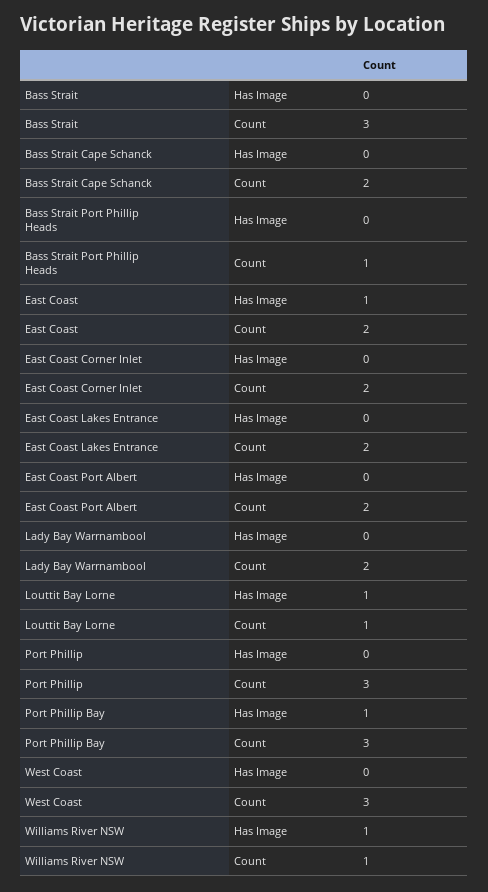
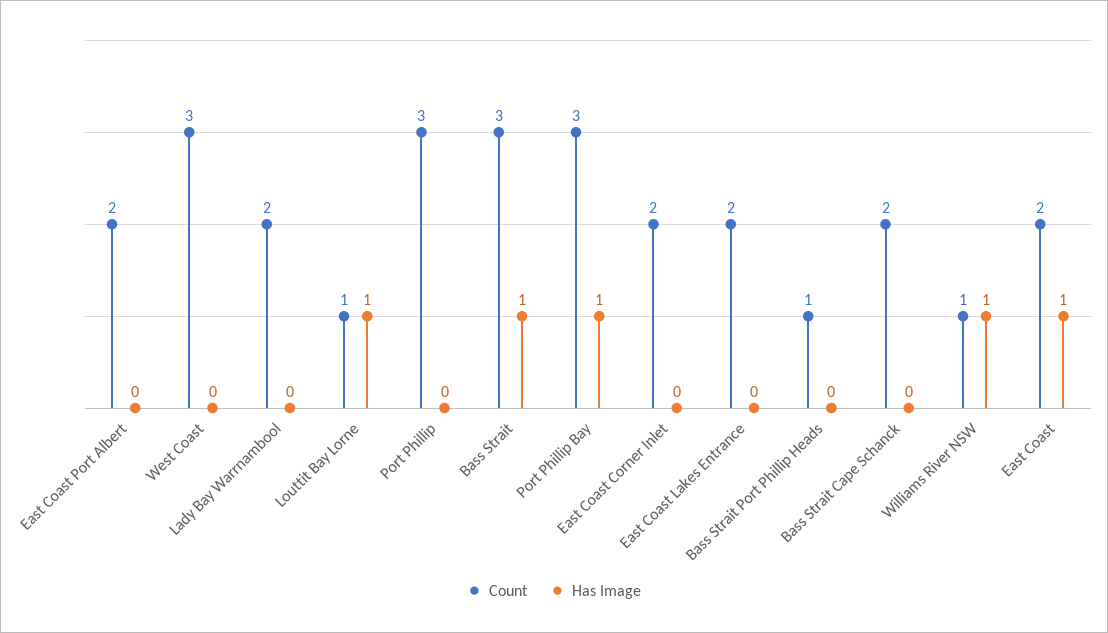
Has Image, Bass Strait: 0 -> 1

